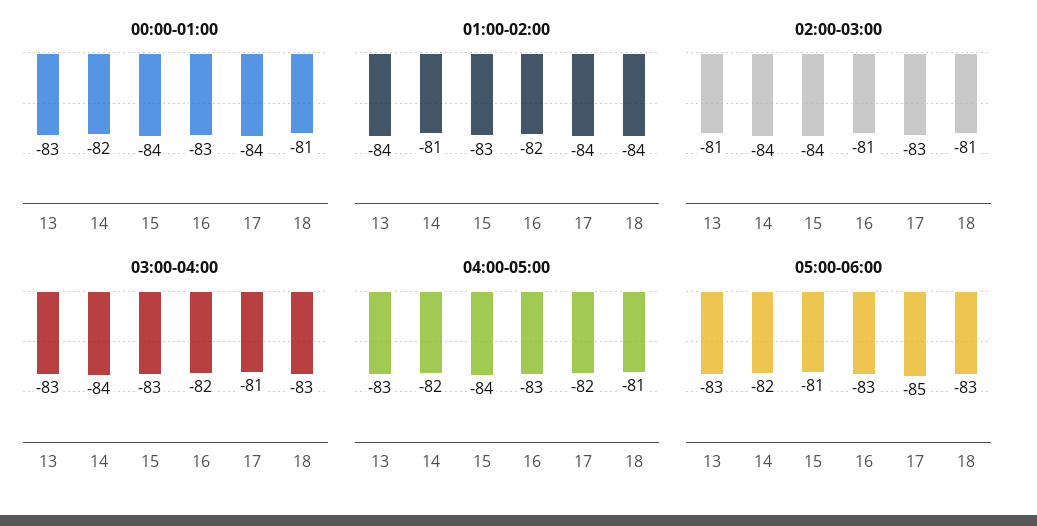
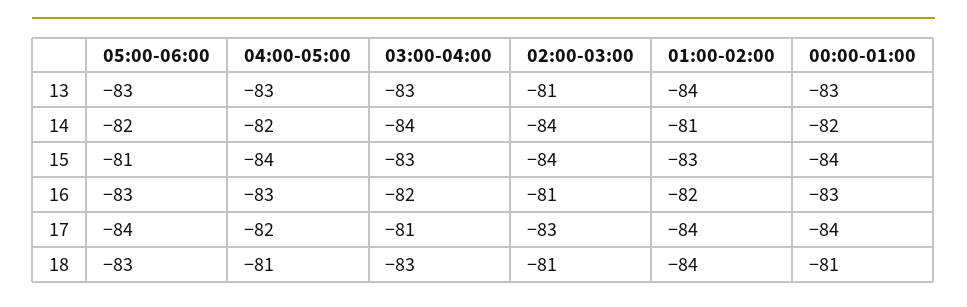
05:00-06:00, 17: -85 -> -84

